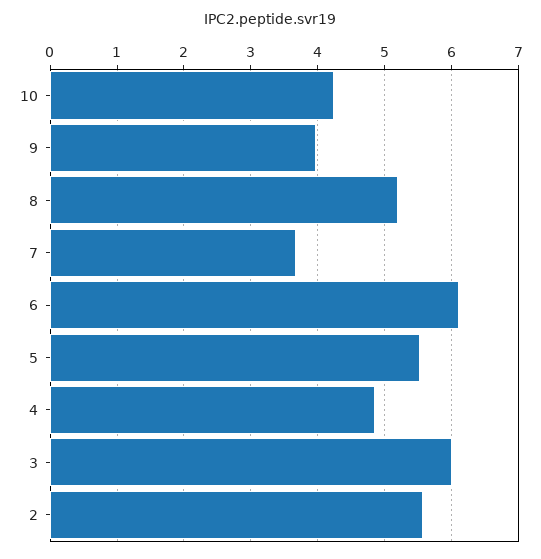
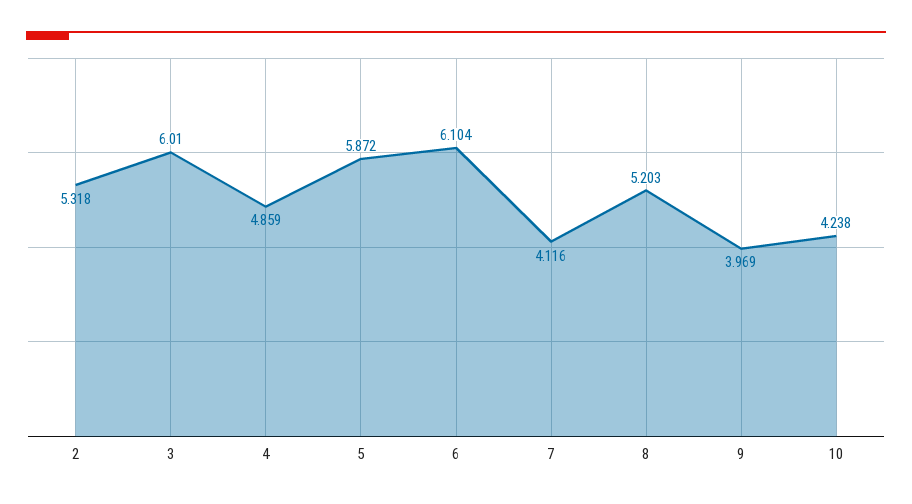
7: 3.7 -> 4.116
5: 5.5 -> 5.872
2: 5.6 -> 5.318

